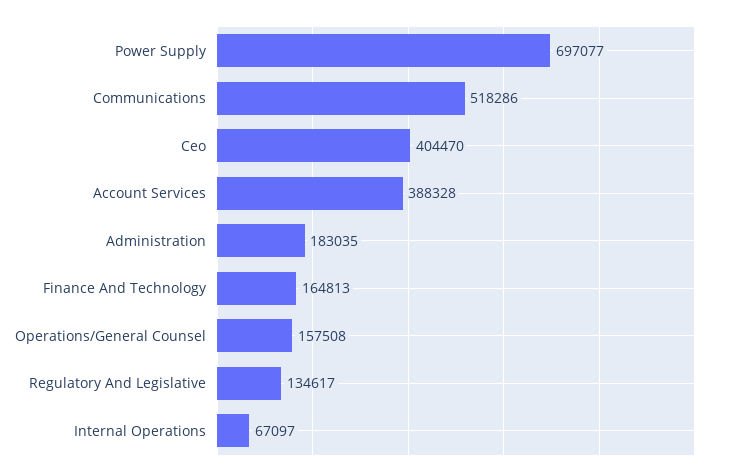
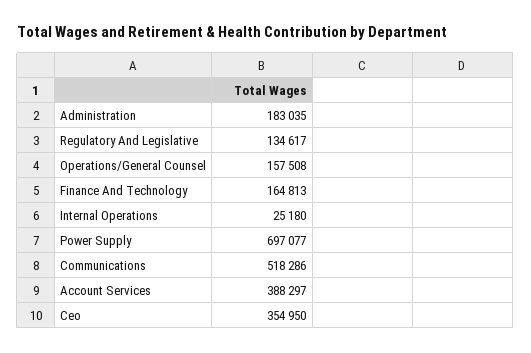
Ceo: 404470 -> 354950
Account Services: 388328 -> 388297
Internal Operations: 67097 -> 25180

